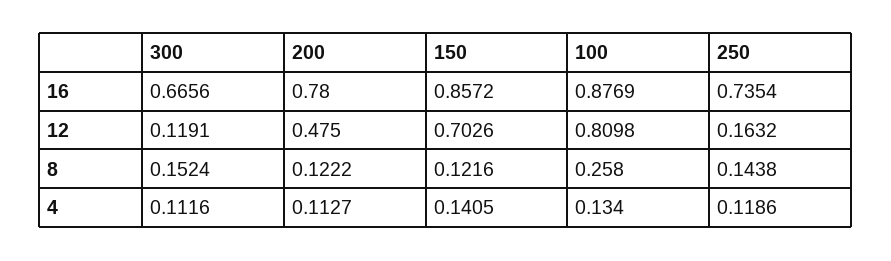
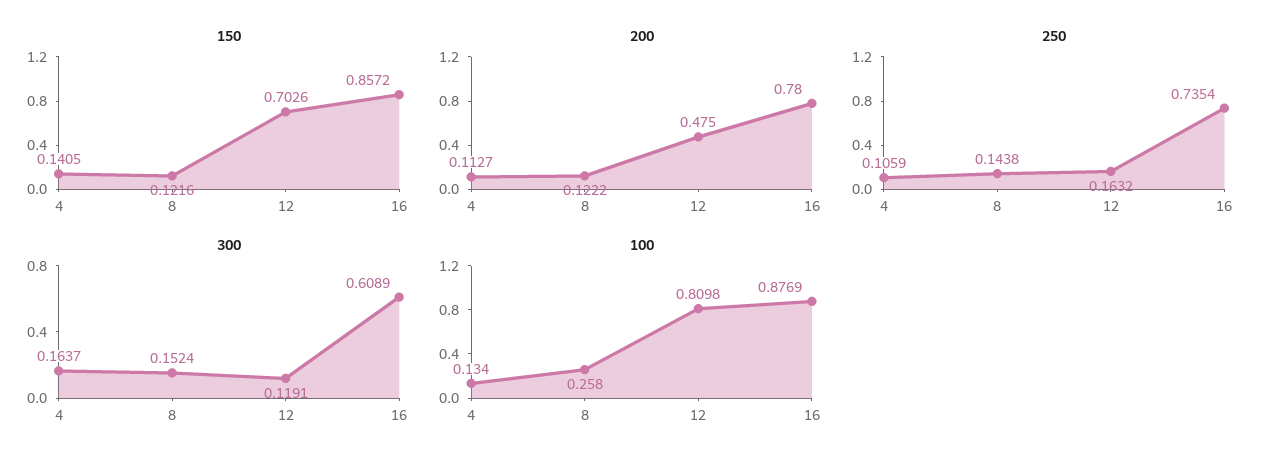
300, 16: 0.6656 -> 0.6089
300, 4: 0.1116 -> 0.1637
250, 4: 0.1186 -> 0.1059

